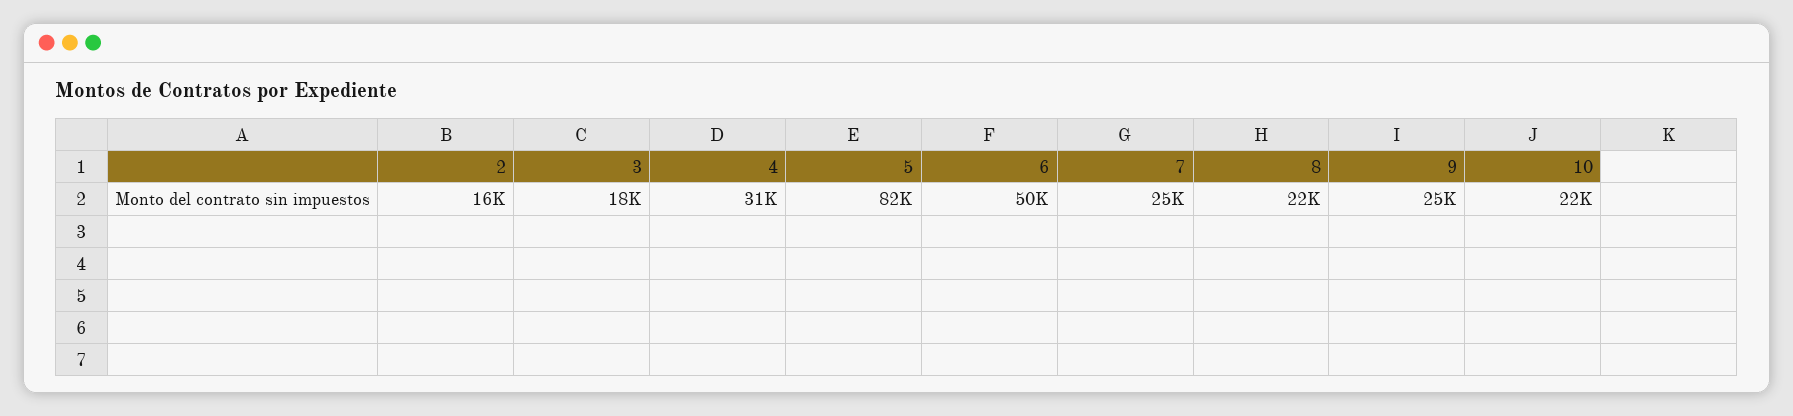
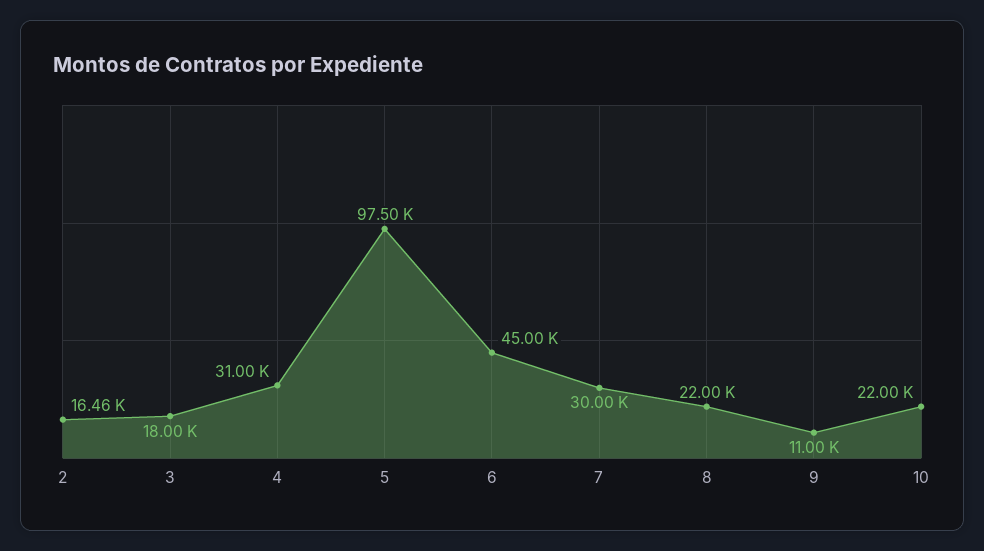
5: 82000 -> 97500
6: 50000 -> 45000
7: 25000 -> 30000
9: 25000 -> 11000

